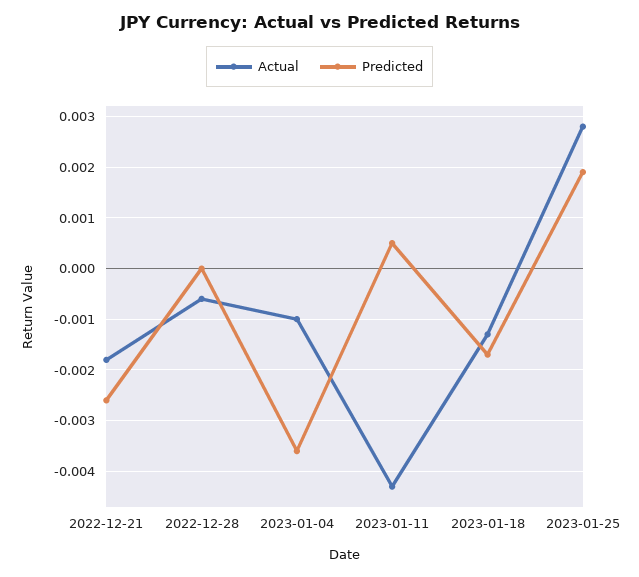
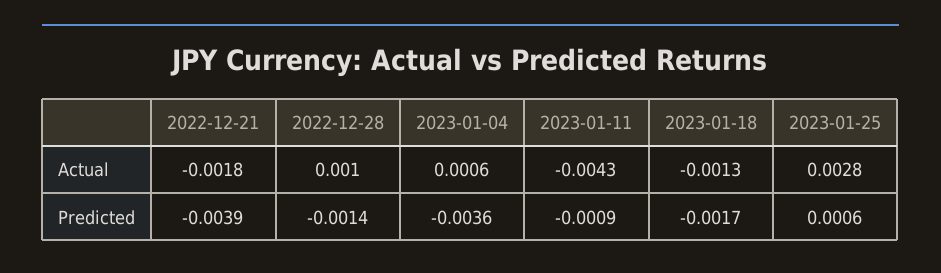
Predicted, 2022-12-21: -0.0025 -> -0.0039
Actual, 2022-12-28: -0.0005 -> 0.001
Predicted, 2022-12-28: 0 -> -0.0014
Actual, 2023-01-04: -0.001 -> 0.0006
Predicted, 2023-01-11: 0.0005 -> -0.0009
Predicted, 2023-01-25: 0.002 -> 0.0006

